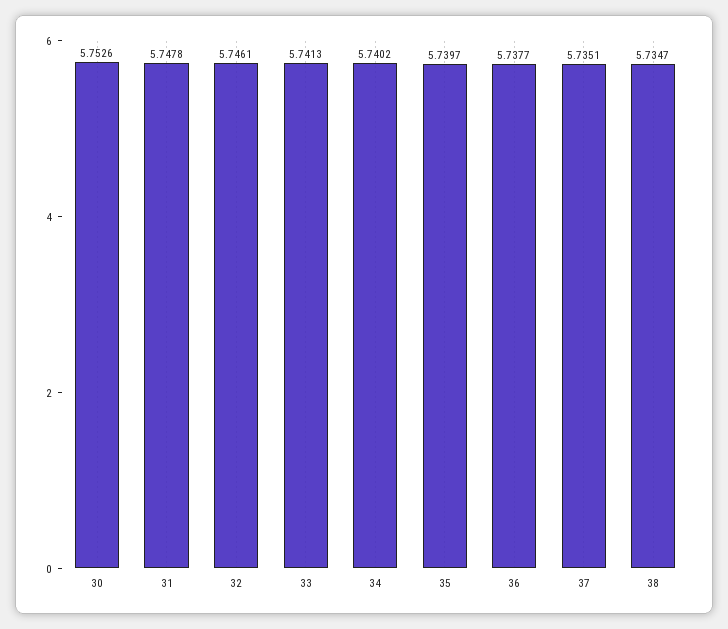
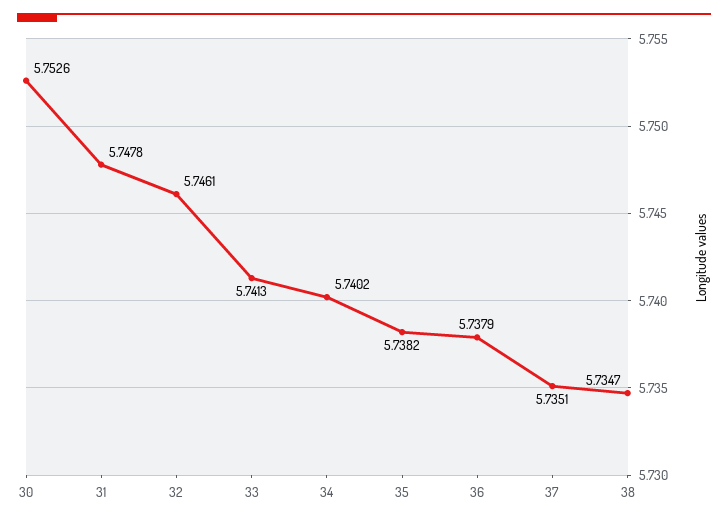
35: 5.7397 -> 5.7382
36: 5.7377 -> 5.7379

